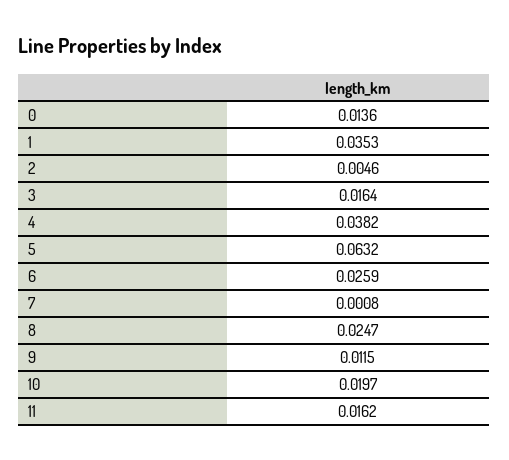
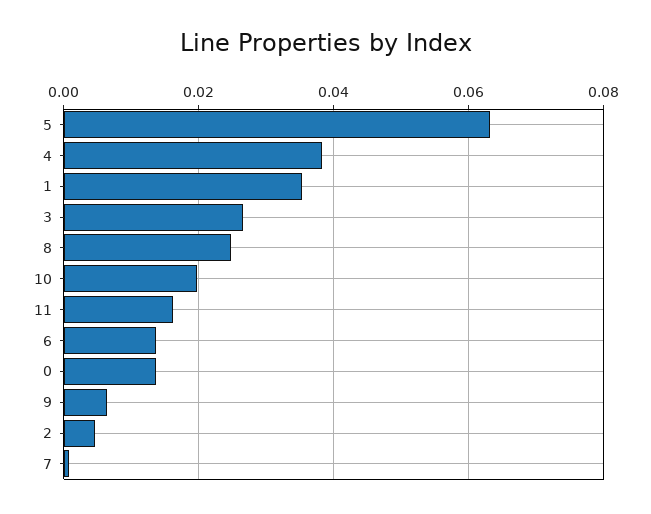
3: 0.0164 -> 0.026
6: 0.0259 -> 0.014
9: 0.0115 -> 0.006

